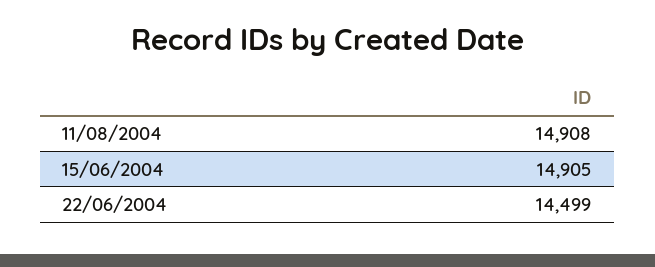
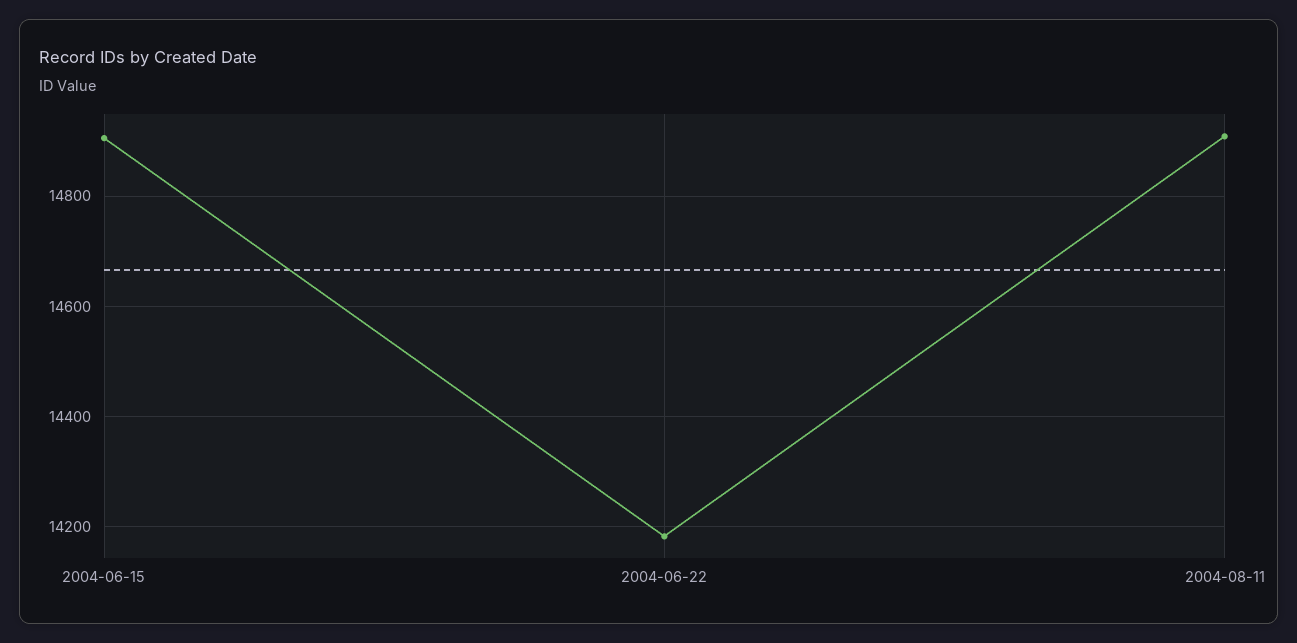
22/06/2004: 14499 -> 14180

